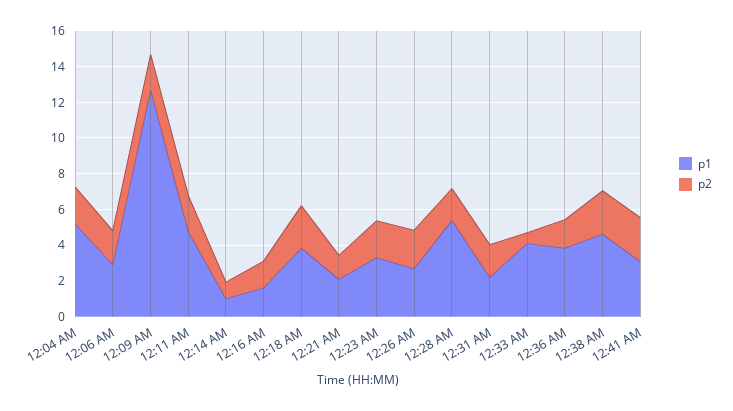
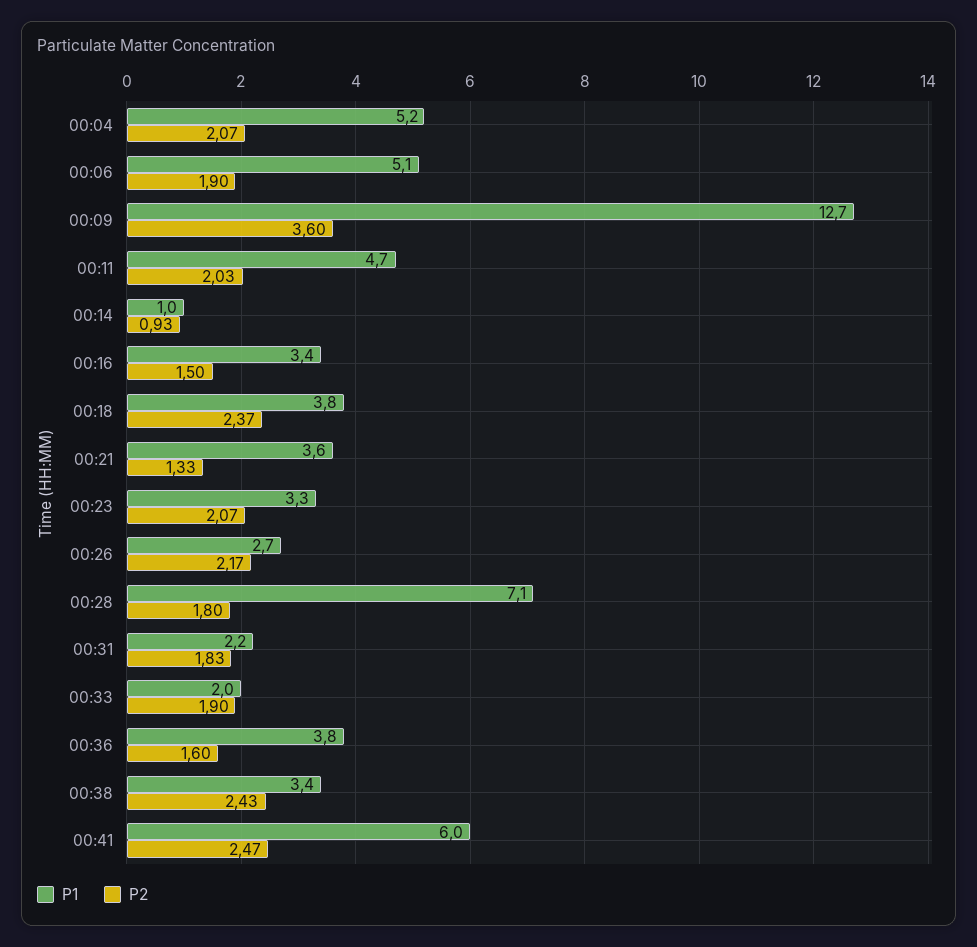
p1, 12:06 AM: 3 -> 5.1
p2, 12:09 AM: 2 -> 3.6
p1, 12:16 AM: 1.5 -> 3.4
p1, 12:21 AM: 2 -> 3.6
p1, 12:28 AM: 5.5 -> 7.1
p1, 12:33 AM: 4 -> 2
p2, 12:33 AM: 0.5 -> 1.9
p1, 12:38 AM: 4.5 -> 3.4
p1, 12:41 AM: 3 -> 6

